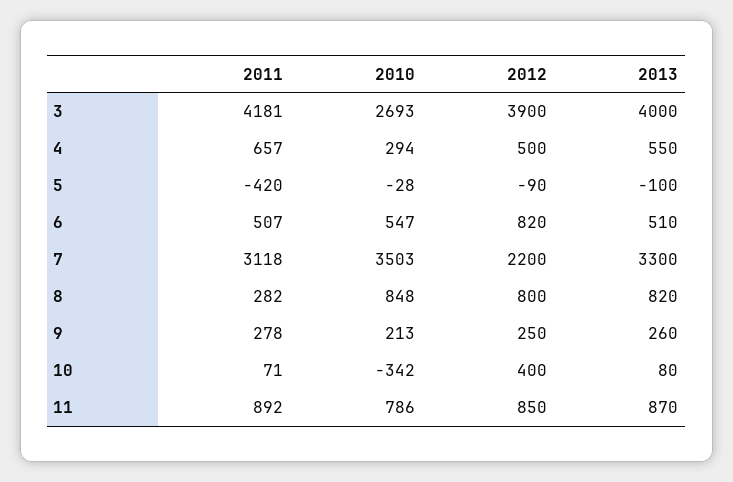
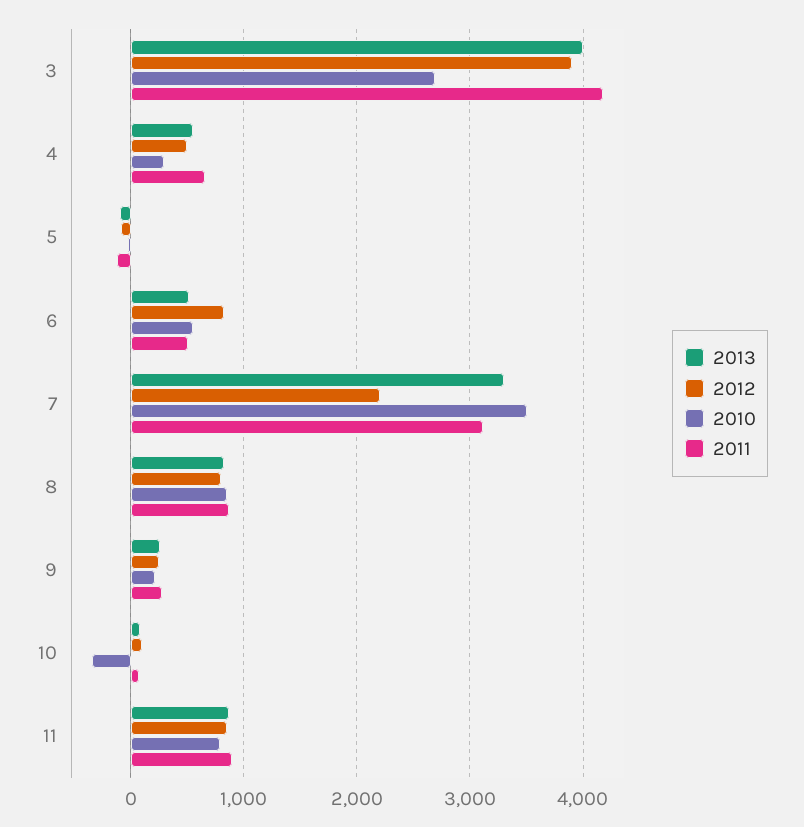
2011, 5: -420 -> -100
2011, 8: 282 -> 900
2012, 10: 400 -> 100

